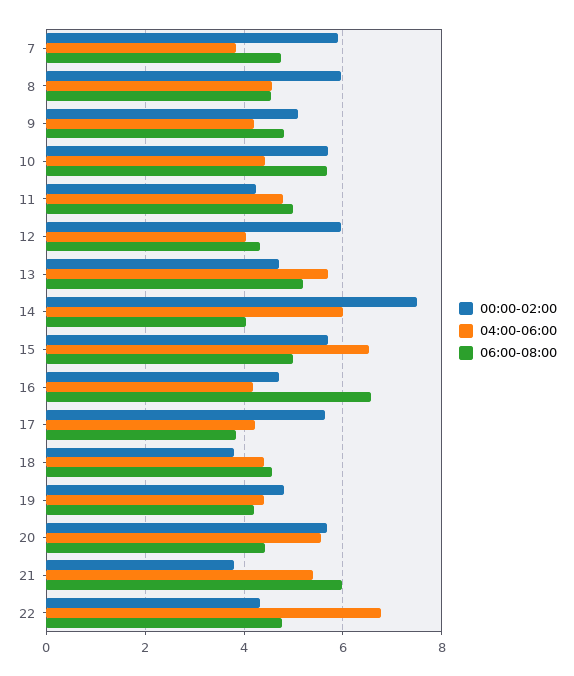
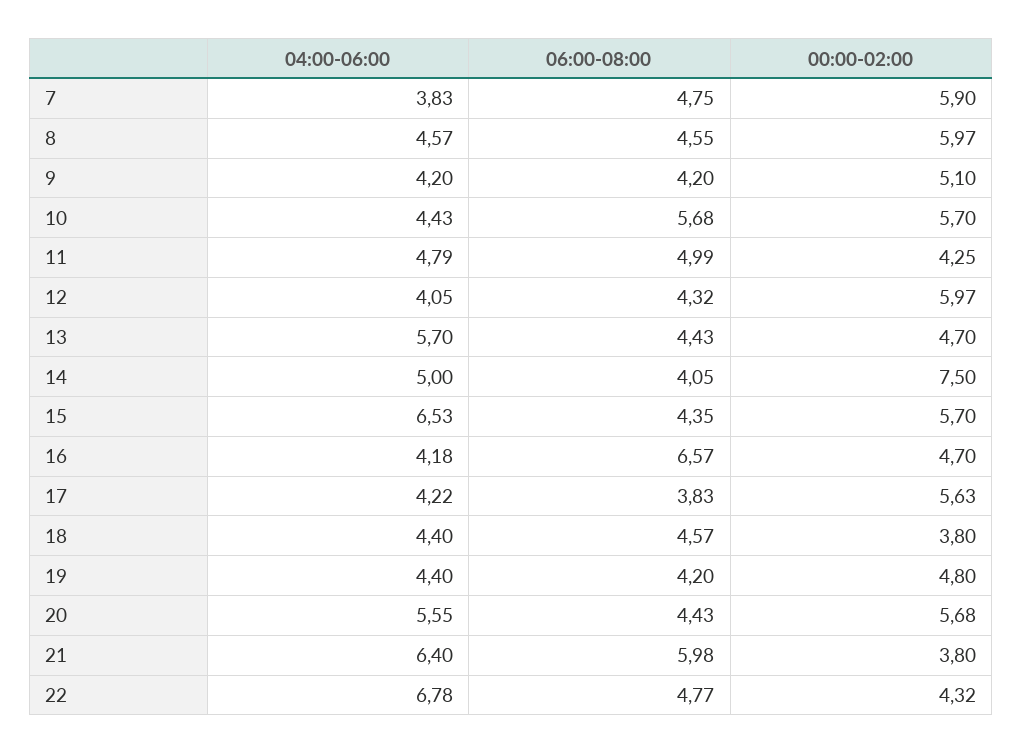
06:00-08:00, 9: 4.8 -> 4.2
06:00-08:00, 13: 5.2 -> 4.43
04:00-06:00, 14: 6 -> 5
06:00-08:00, 15: 5 -> 4.35
04:00-06:00, 21: 5.4 -> 6.4

